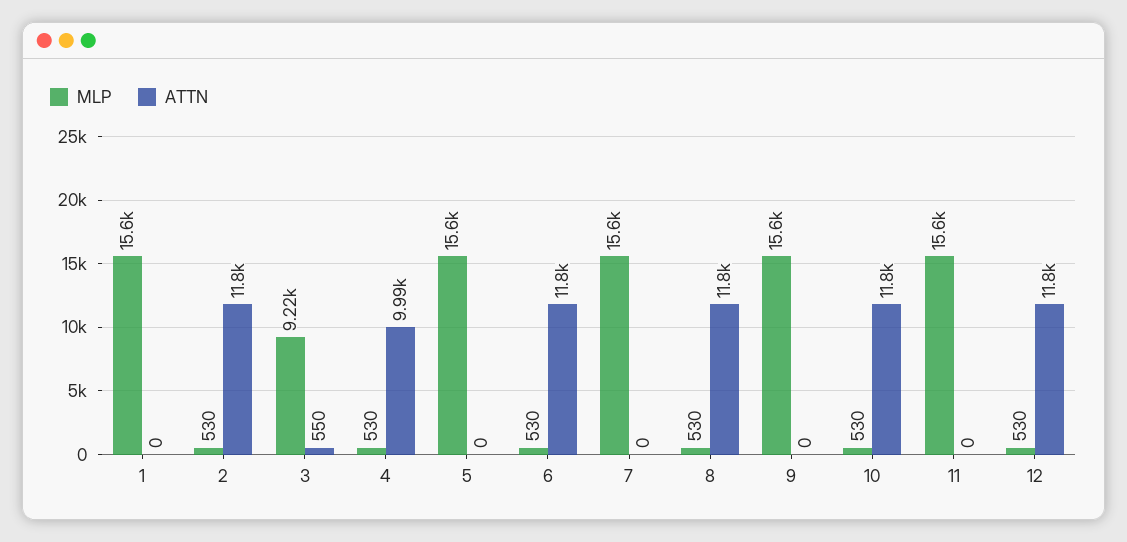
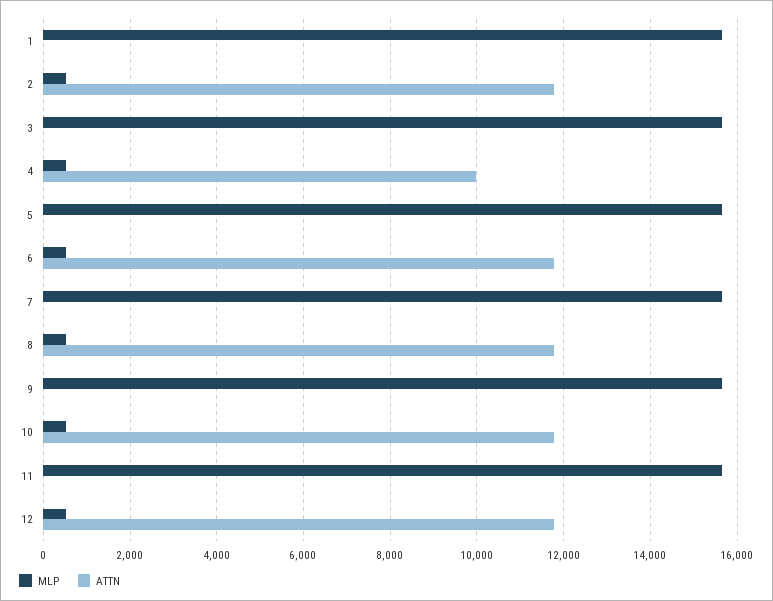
MLP, 3: 9220 -> 15600
ATTN, 3: 550 -> 0

